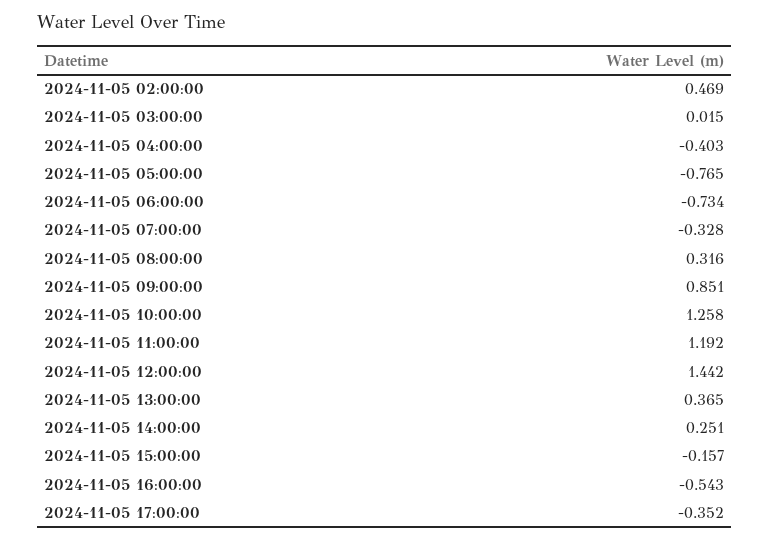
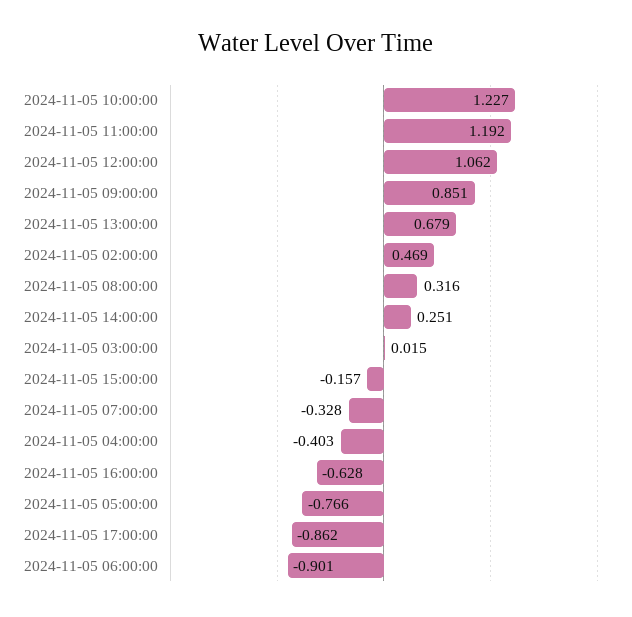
2024-11-05 05:00:00: -0.765 -> -0.766
2024-11-05 06:00:00: -0.734 -> -0.901
2024-11-05 10:00:00: 1.258 -> 1.227
2024-11-05 12:00:00: 1.442 -> 1.062
2024-11-05 13:00:00: 0.365 -> 0.679
2024-11-05 16:00:00: -0.543 -> -0.628
2024-11-05 17:00:00: -0.352 -> -0.862

